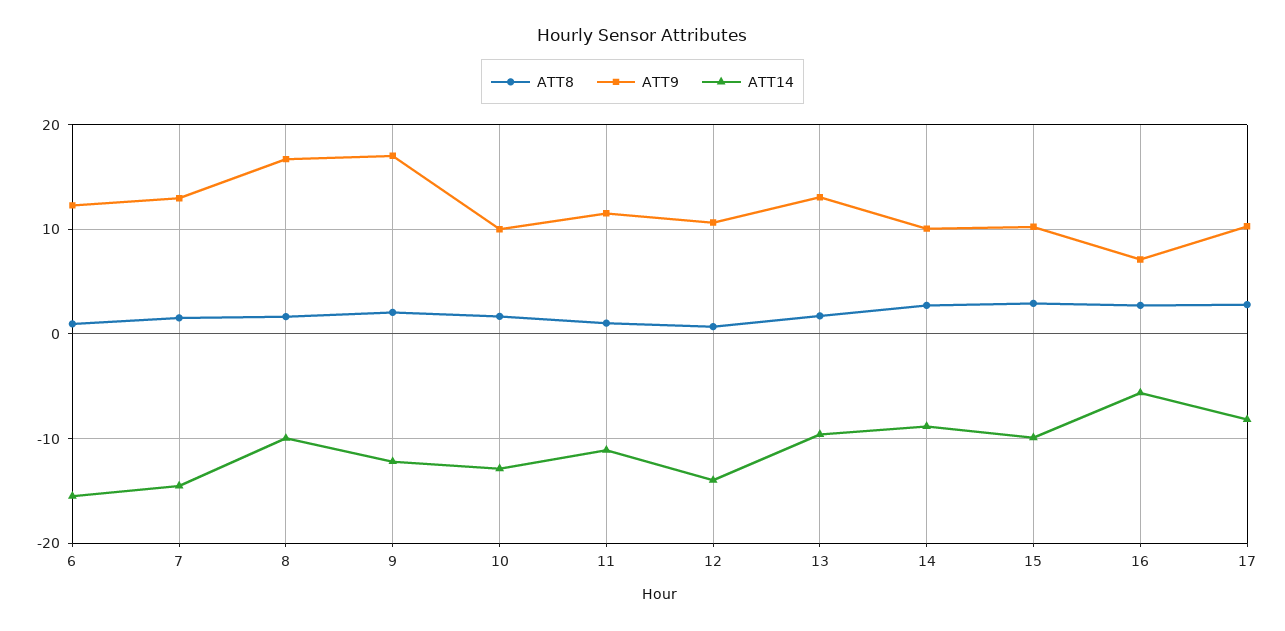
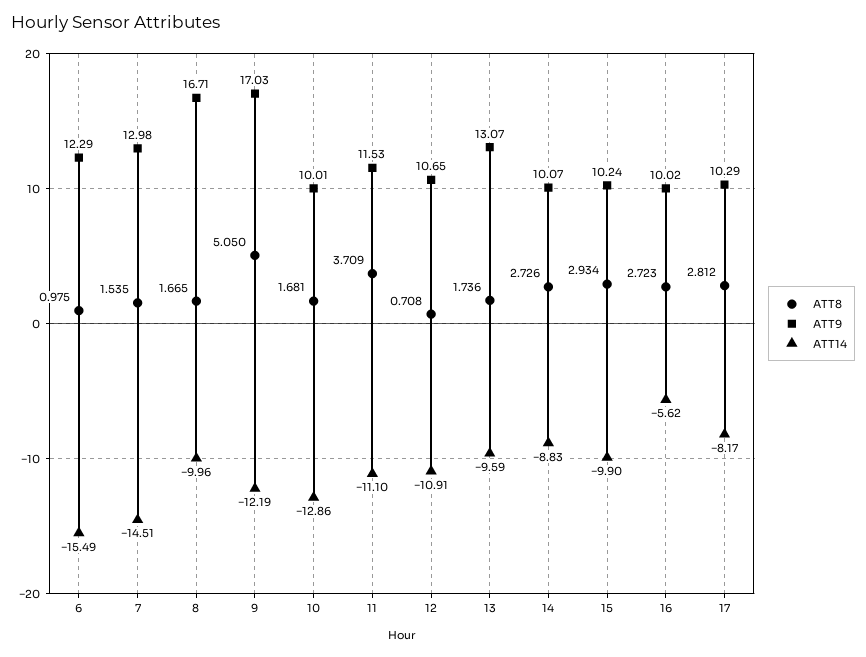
ATT8, 9: 2 -> 5.05
ATT8, 11: 1 -> 3.709
ATT14, 12: -14 -> -10.91
ATT9, 16: 7 -> 10.02

